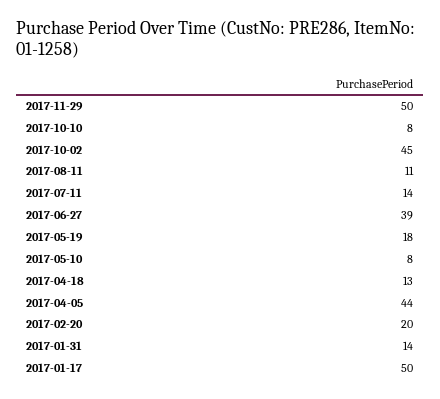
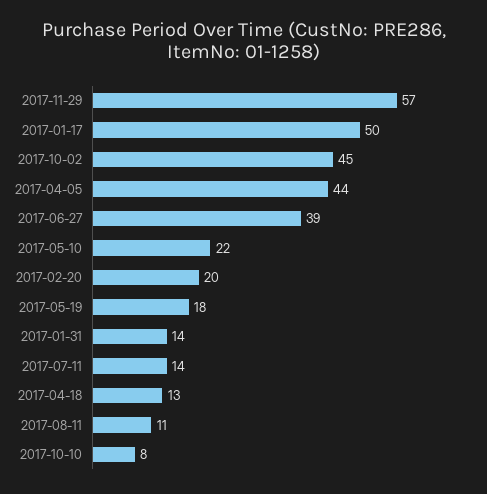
2017-11-29: 50 -> 57
2017-05-10: 8 -> 22

